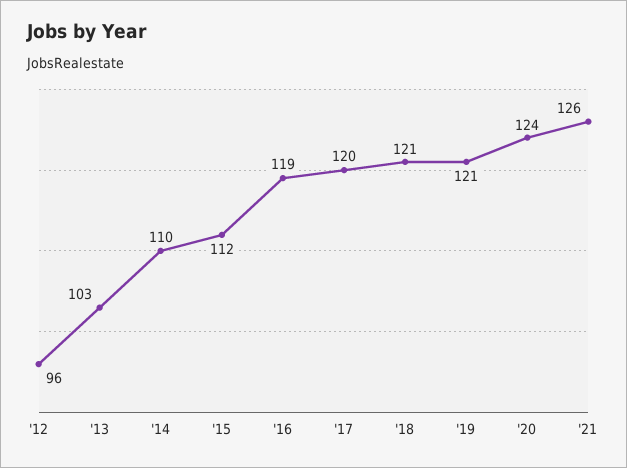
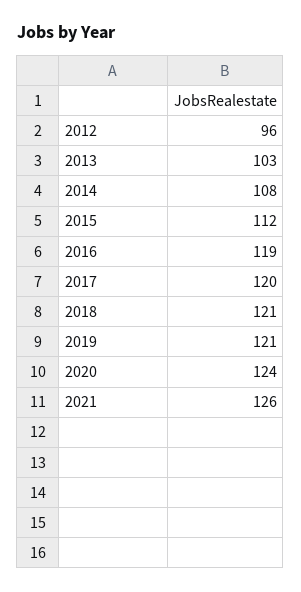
'14: 110 -> 108

